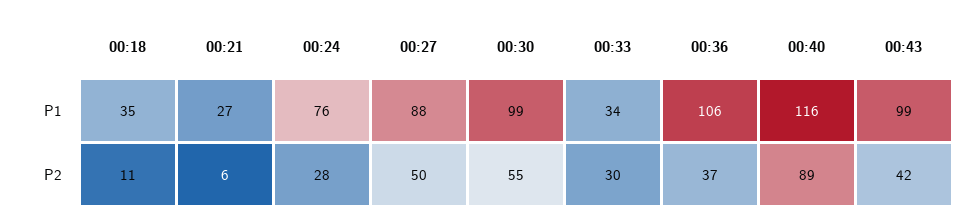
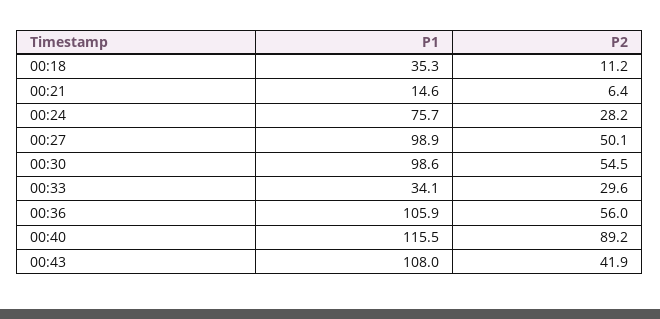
00:21, P1: 27 -> 14.6
00:27, P1: 88 -> 98.9
00:43, P1: 99 -> 108
00:36, P2: 37 -> 56

